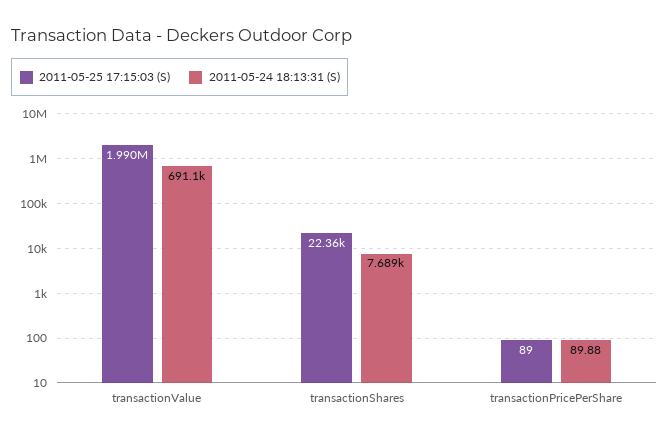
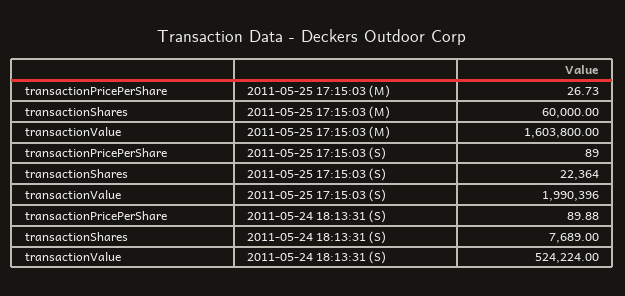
2011-05-24 18:13:31 (S), transactionValue: 691100 -> 524224
2011-05-25 17:15:03 (M), transactionPricePerShare: none -> 26.73
2011-05-25 17:15:03 (M), transactionShares: none -> 60000
2011-05-25 17:15:03 (M), transactionValue: none -> 1603800

